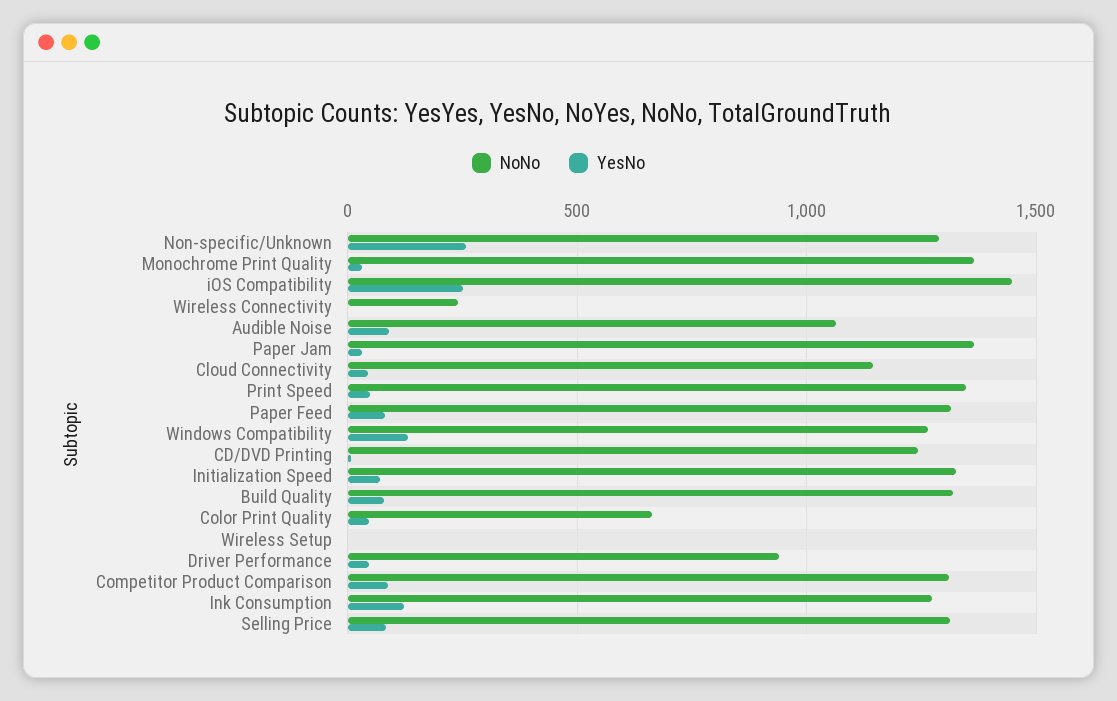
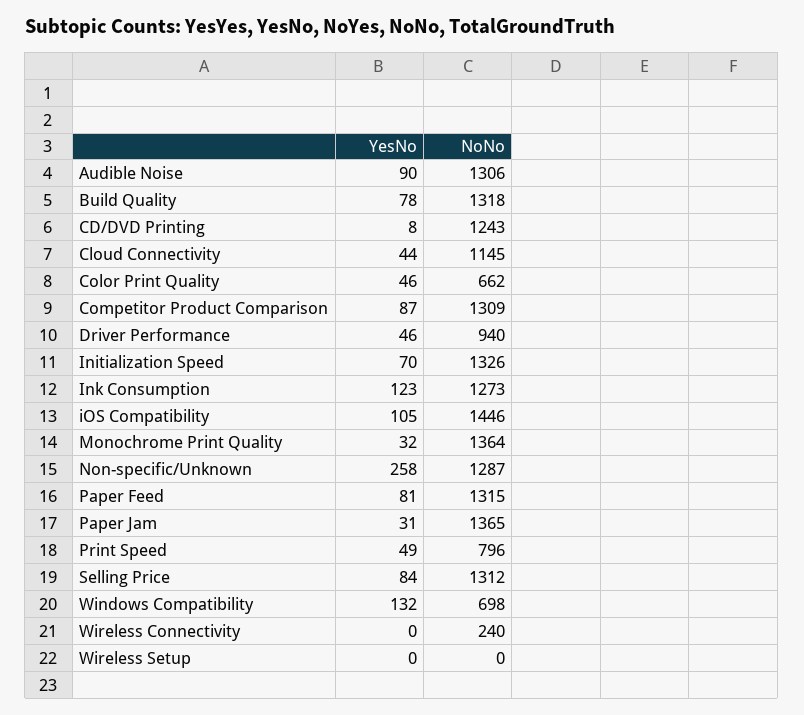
YesNo, iOS Compatibility: 250 -> 105
NoNo, Audible Noise: 1050 -> 1306
NoNo, Print Speed: 1350 -> 796
NoNo, Windows Compatibility: 1250 -> 698

